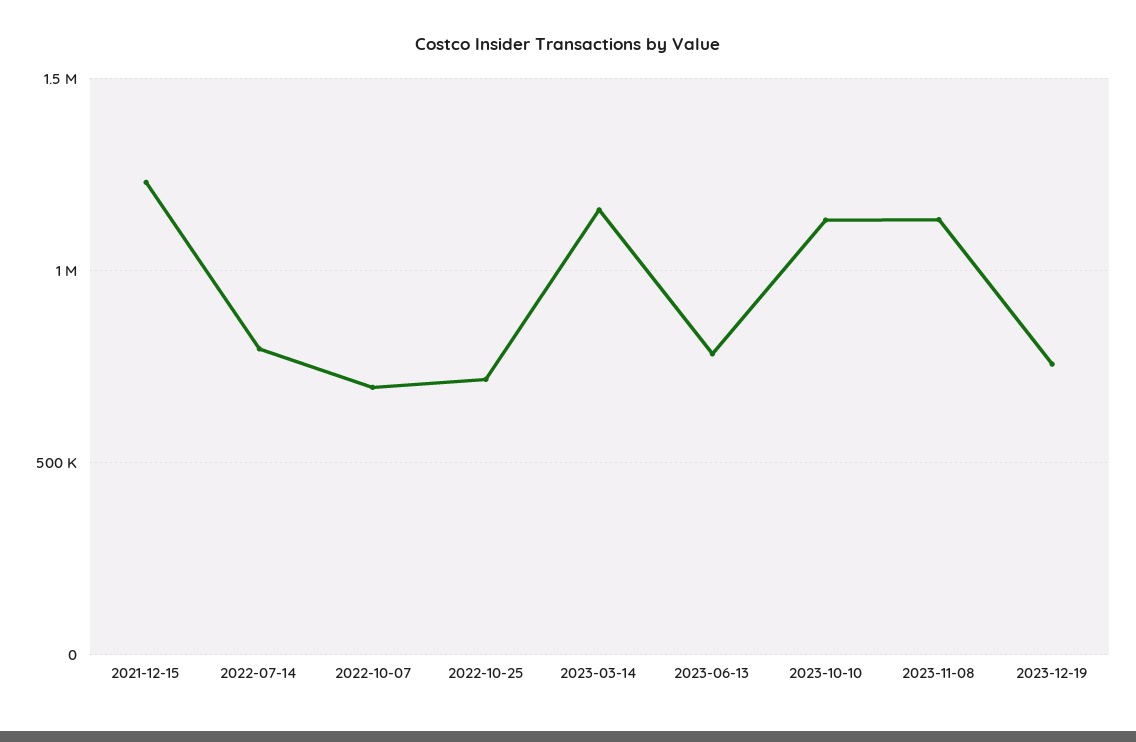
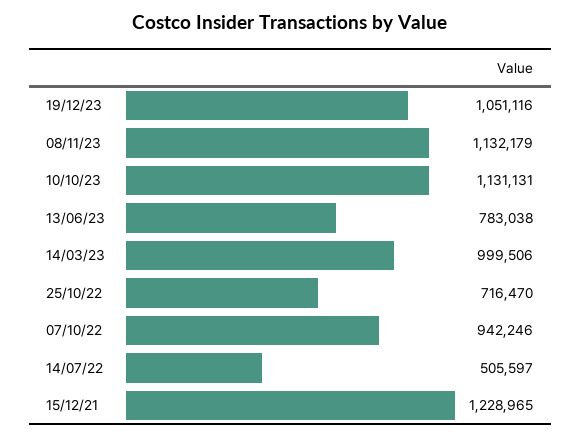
2022-07-14: 800000 -> 505597
2022-10-07: 700000 -> 942246
2023-03-14: 1150000 -> 999506
2023-12-19: 750000 -> 1051116

